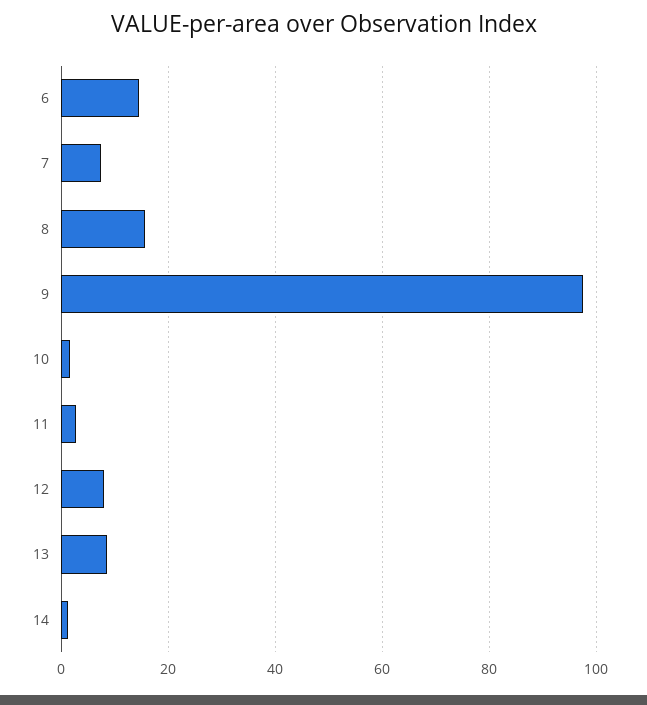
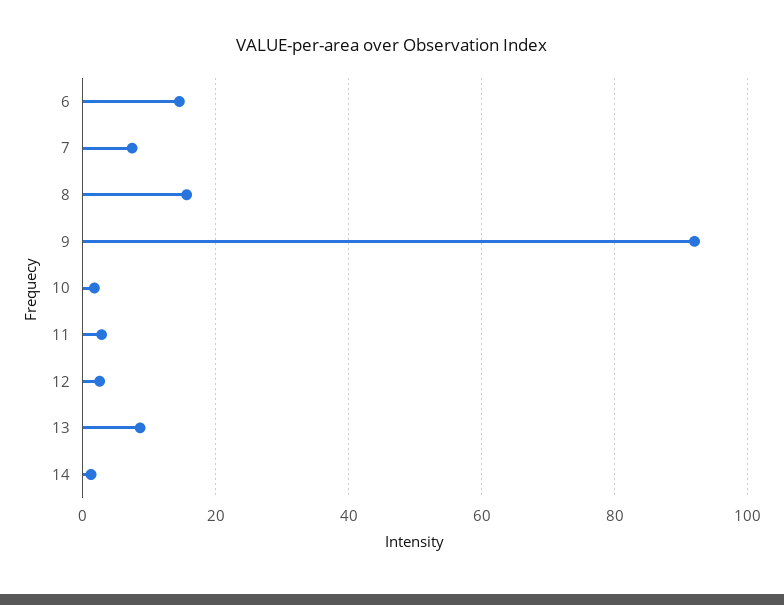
9: 98 -> 92
12: 8 -> 2

